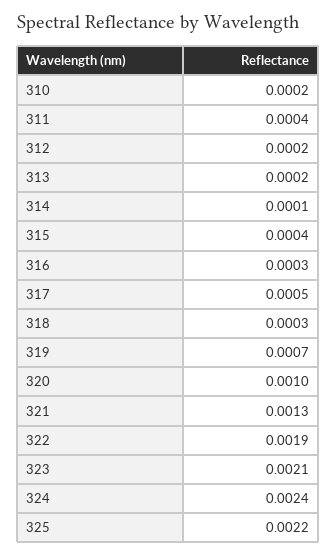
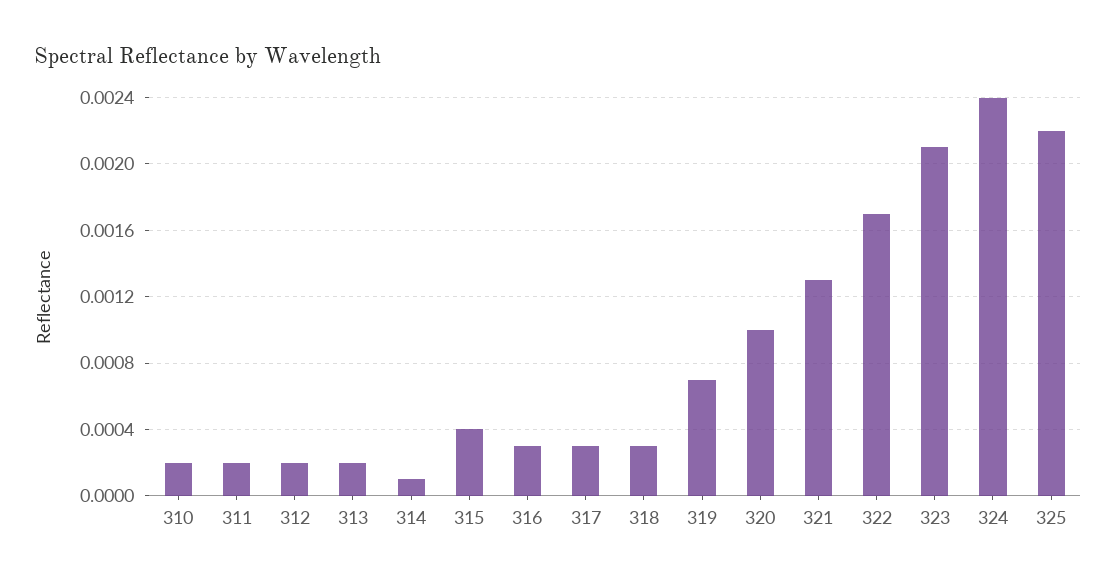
311: 0.0004 -> 0.0002
317: 0.0005 -> 0.0003
322: 0.0019 -> 0.0017

